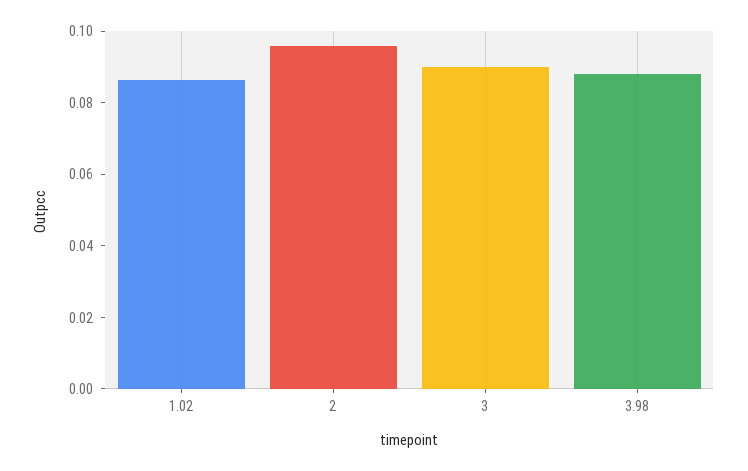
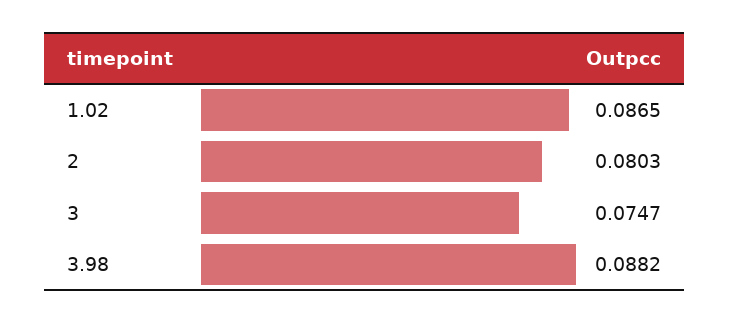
2: 0.095 -> 0.0803
3: 0.09 -> 0.0747

